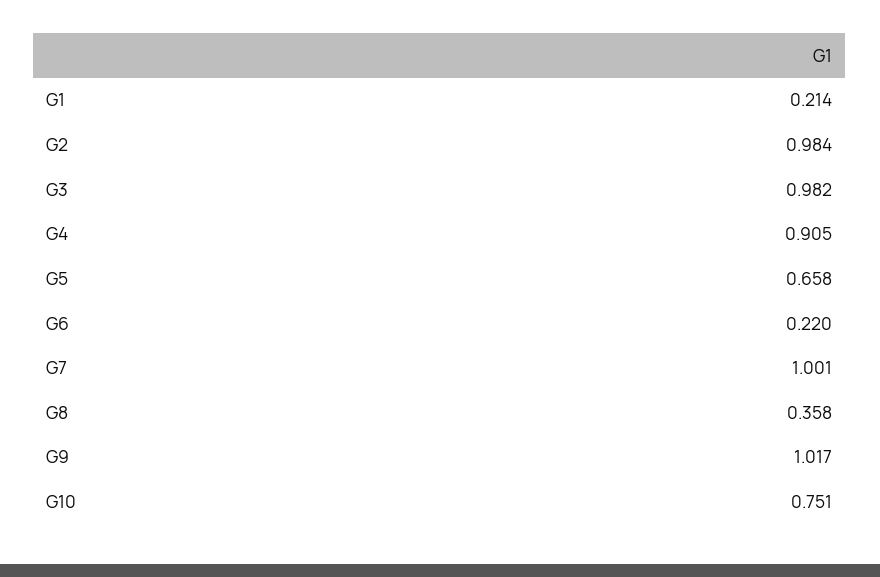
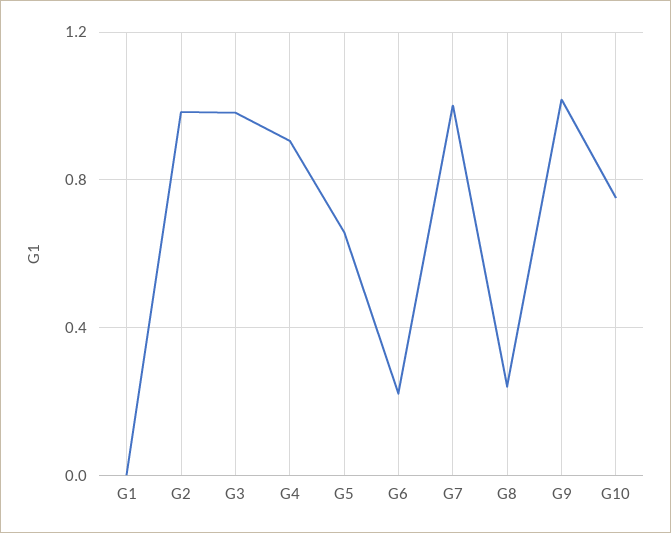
G1: 0.214 -> 0
G8: 0.358 -> 0.25

